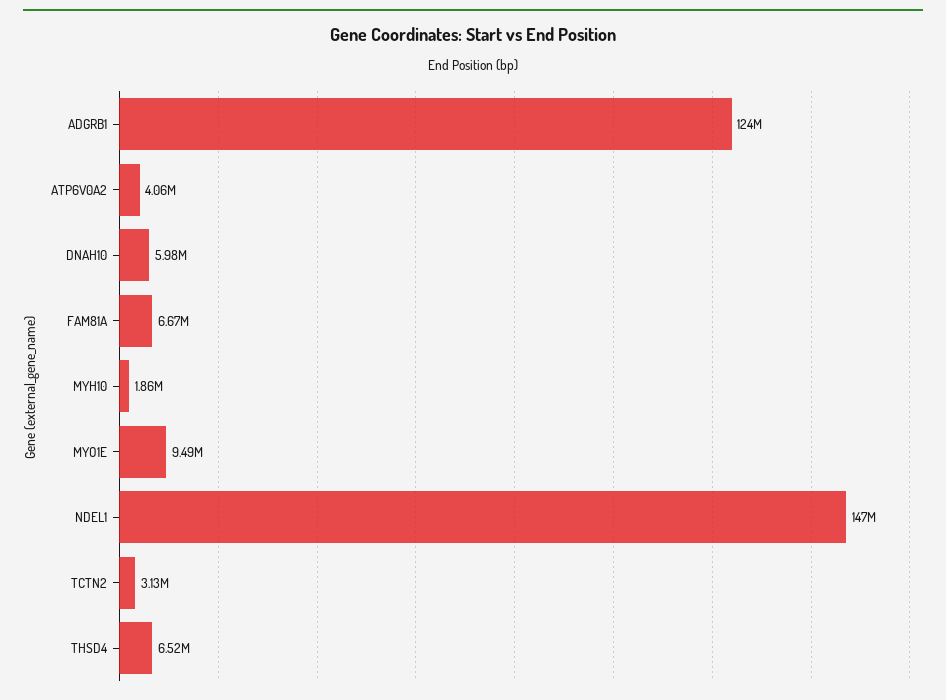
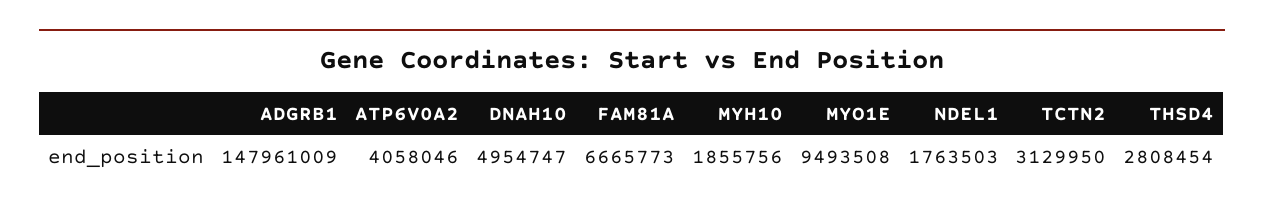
ADGRB1: 124000000 -> 147961009
DNAH10: 5980000 -> 4954747
NDEL1: 147000000 -> 1763503
THSD4: 6520000 -> 2808454

